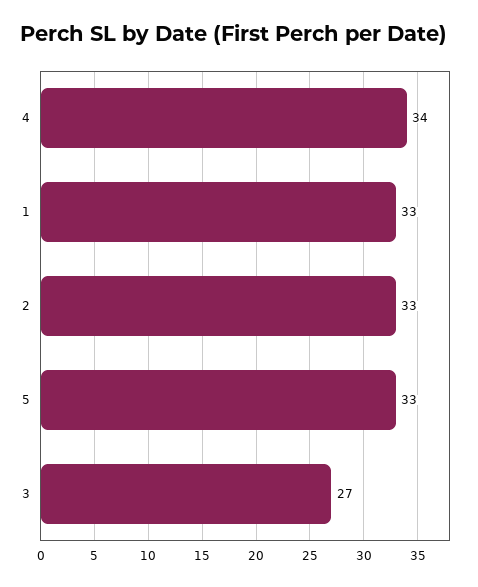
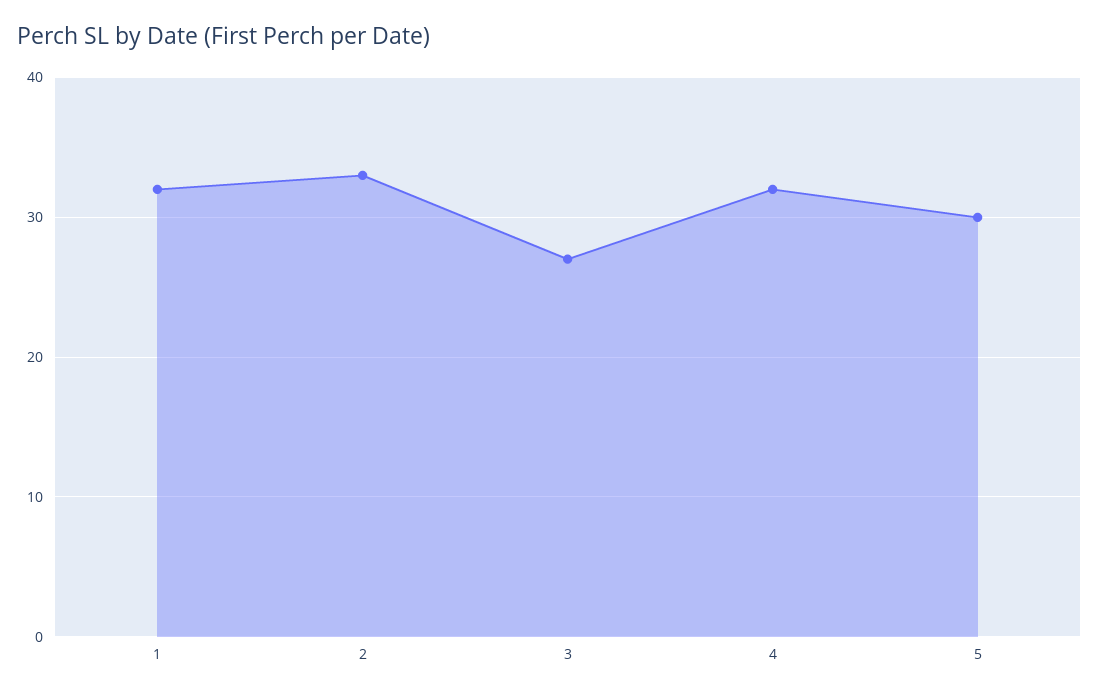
4: 34 -> 32
1: 33 -> 32
5: 33 -> 30

